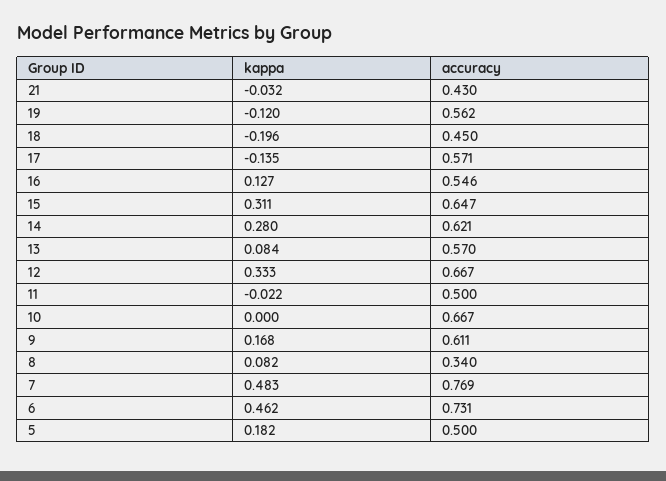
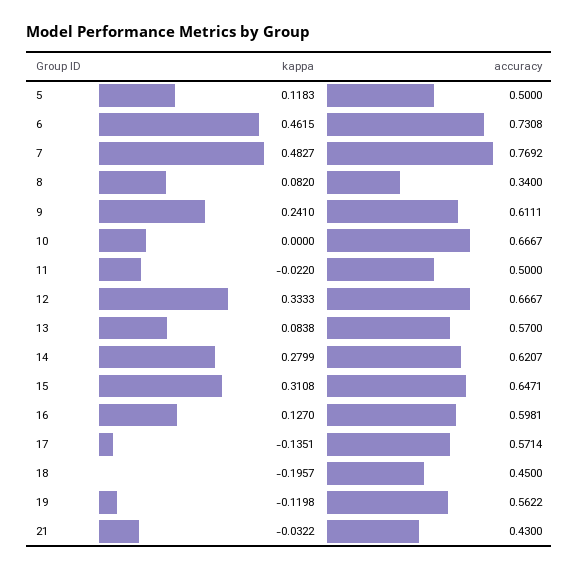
accuracy, 16: 0.546 -> 0.5981
kappa, 9: 0.168 -> 0.241
kappa, 5: 0.182 -> 0.1183

